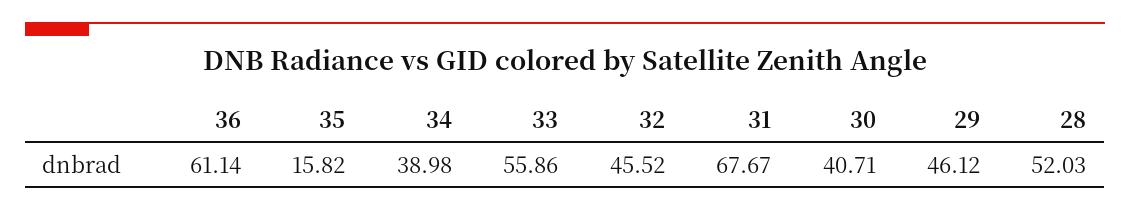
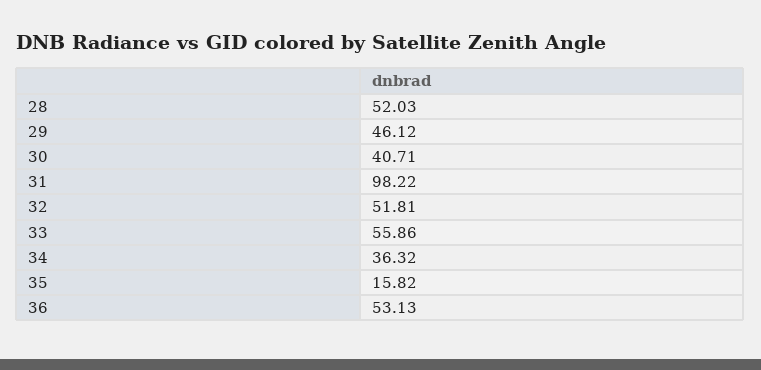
36: 61.14 -> 53.13
34: 38.98 -> 36.32
32: 45.52 -> 51.81
31: 67.67 -> 98.22

